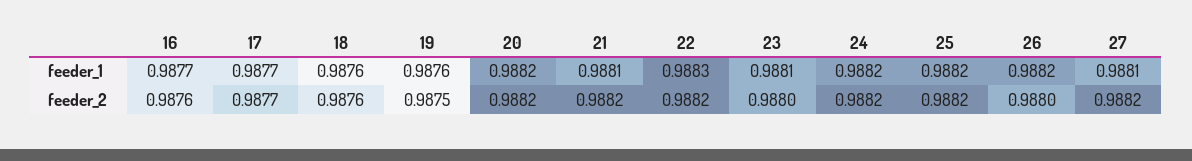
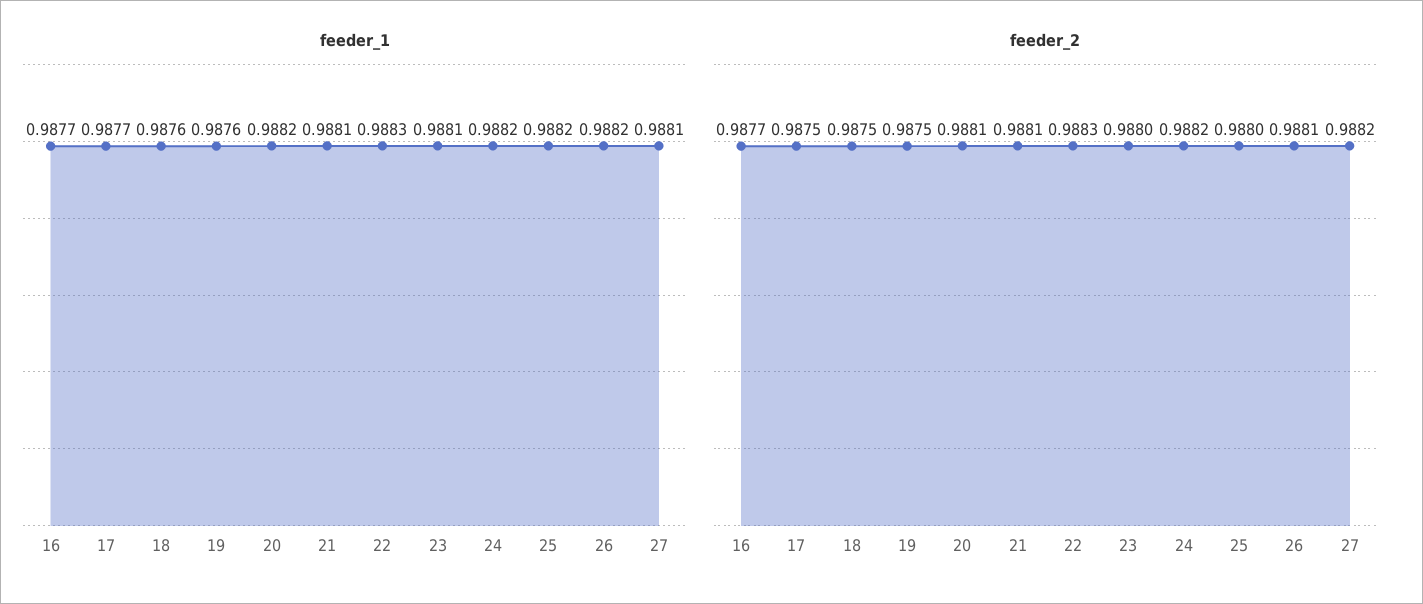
feeder_2, 16: 0.9876 -> 0.9877
feeder_2, 17: 0.9877 -> 0.9875
feeder_2, 18: 0.9876 -> 0.9875
feeder_2, 20: 0.9882 -> 0.9881
feeder_2, 21: 0.9882 -> 0.9881
feeder_2, 22: 0.9882 -> 0.9883
feeder_2, 25: 0.9882 -> 0.988
feeder_2, 26: 0.988 -> 0.9881

